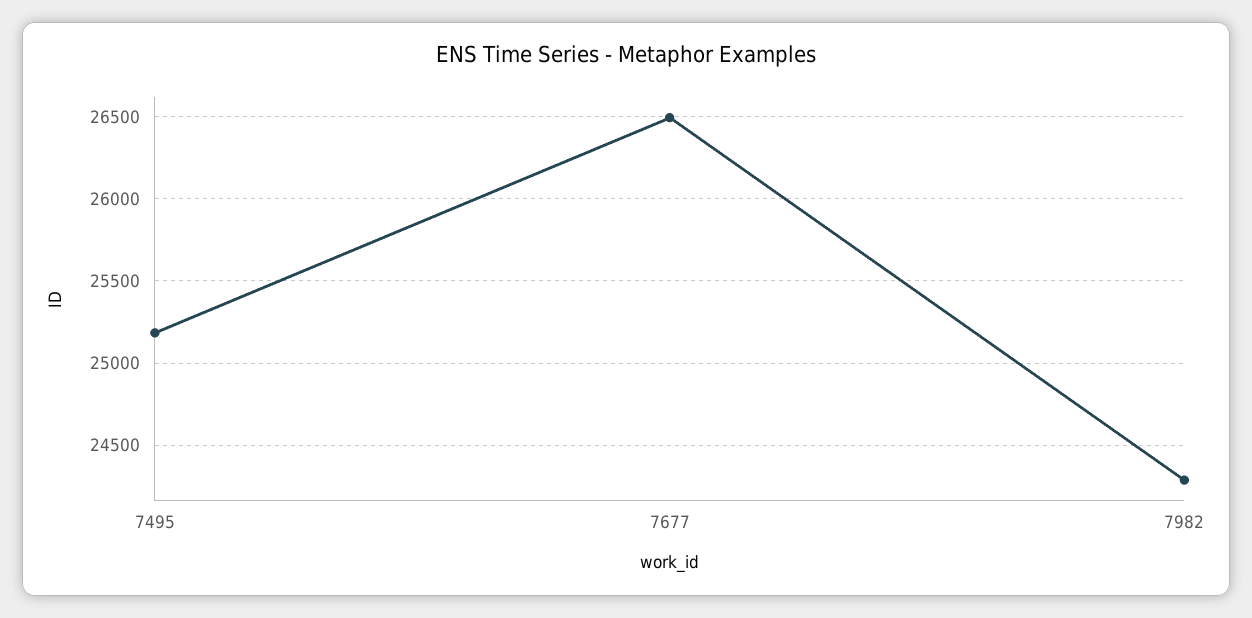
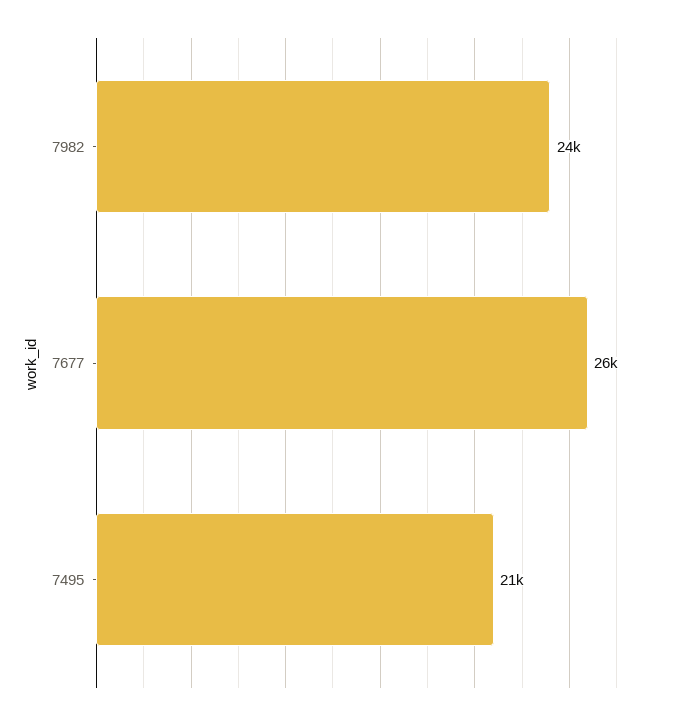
7495: 25200 -> 21000

